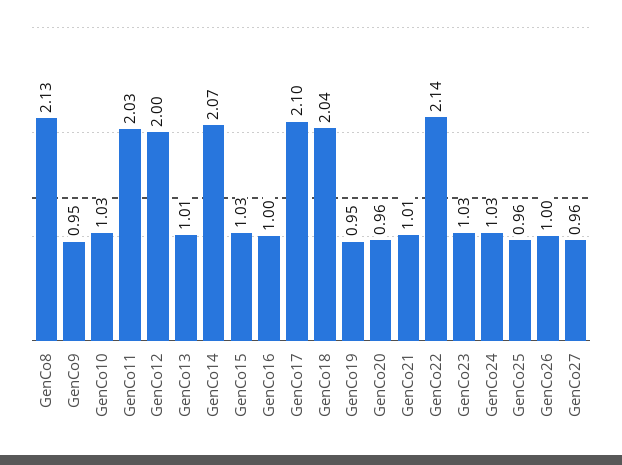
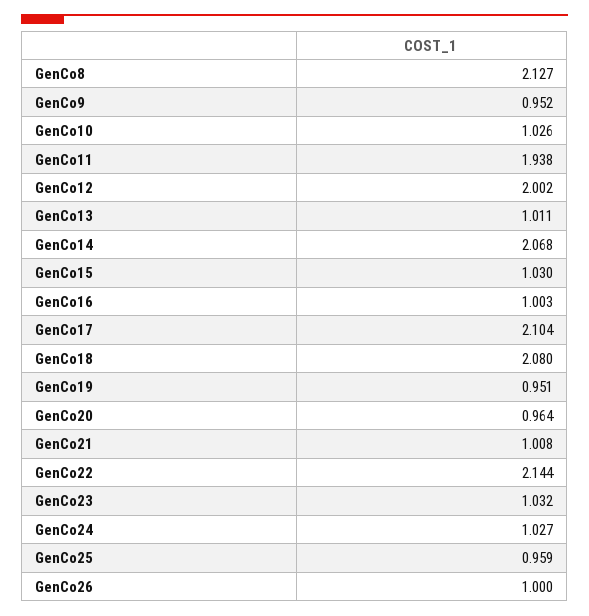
GenCo11: 2.03 -> 1.938
GenCo18: 2.04 -> 2.08
GenCo27: 0.96 -> none

